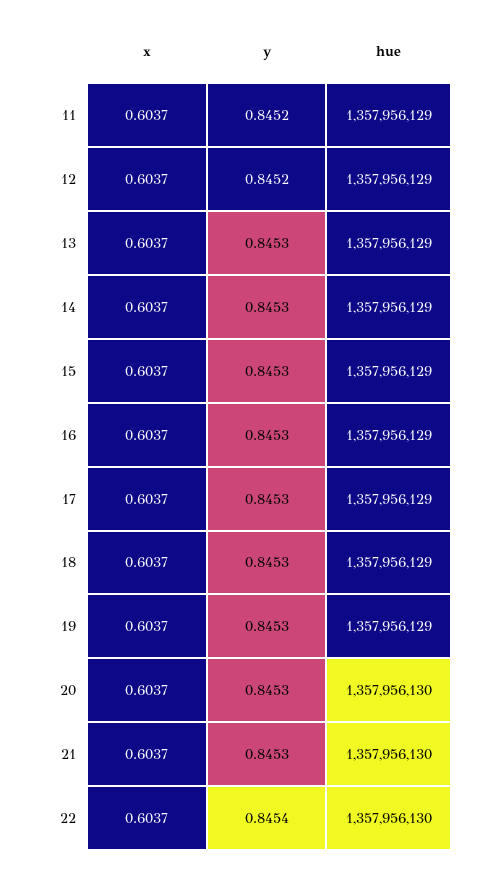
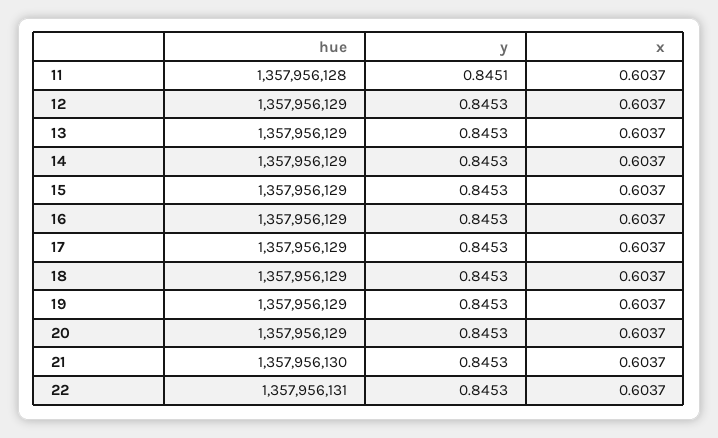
y, 11: 0.8452 -> 0.8451
hue, 11: 1357956129 -> 1357956128
y, 12: 0.8452 -> 0.8453
hue, 20: 1357956130 -> 1357956129
y, 22: 0.8454 -> 0.8453
hue, 22: 1357956130 -> 1357956131

